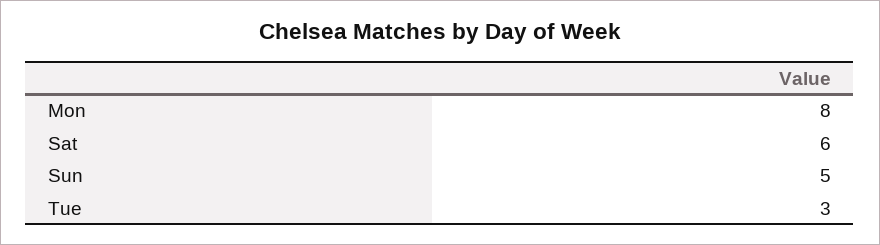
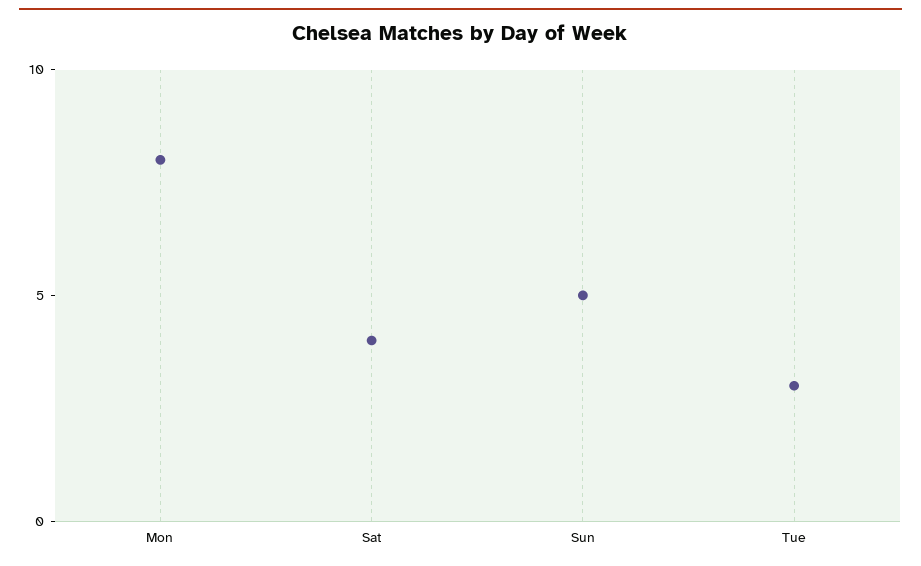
Sat: 6 -> 4

